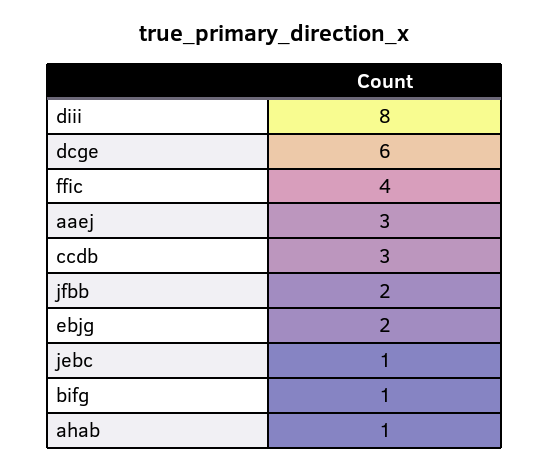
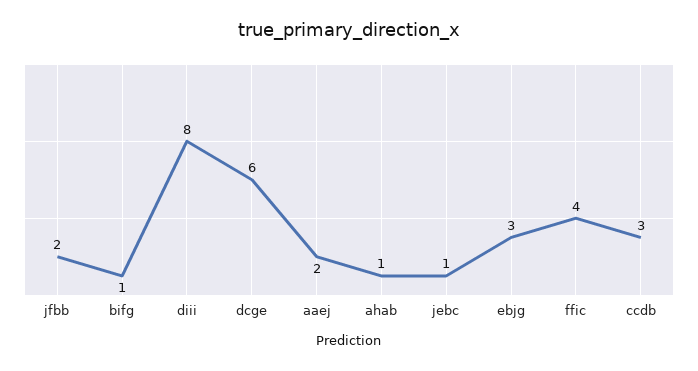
aaej: 3 -> 2
ebjg: 2 -> 3

